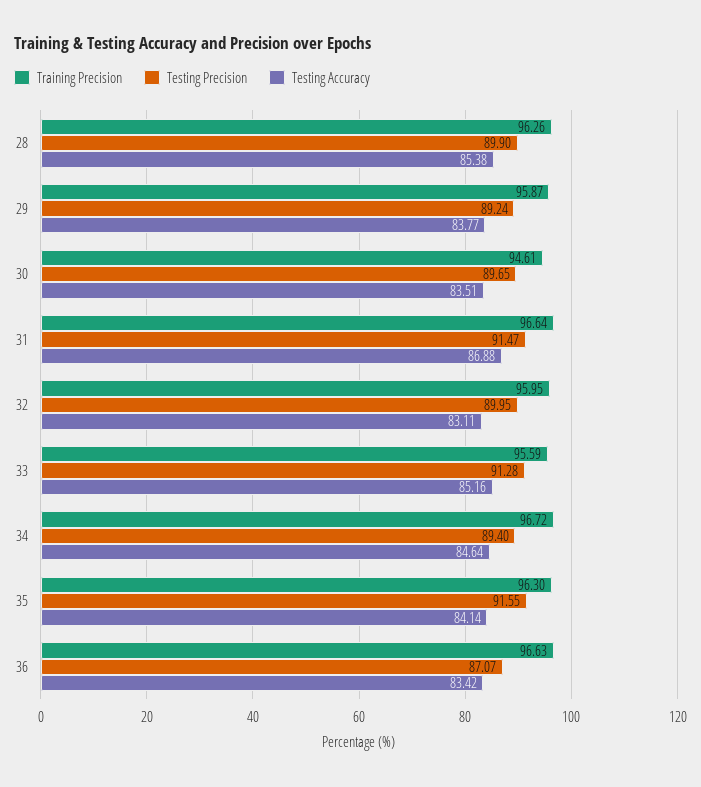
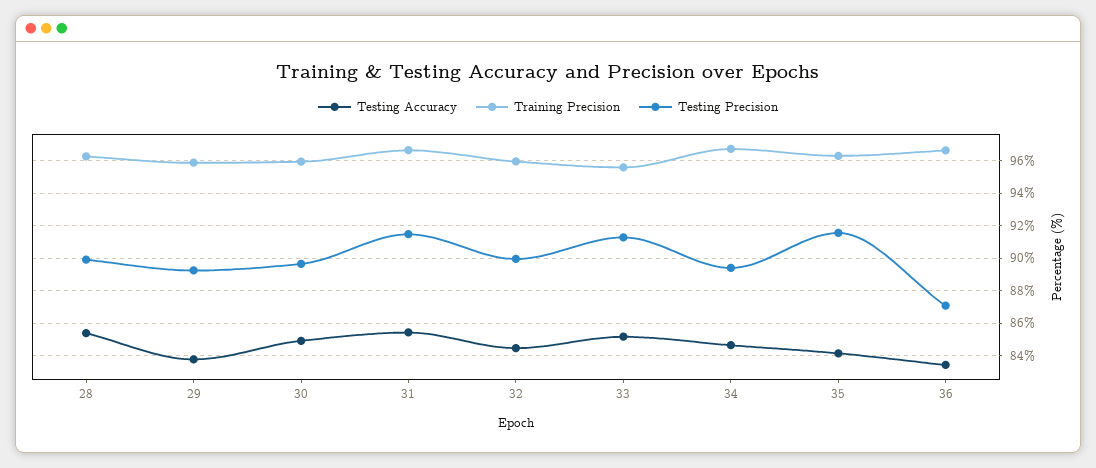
Training Precision, 30: 94.61 -> 96
Testing Accuracy, 30: 83.51 -> 85
Testing Accuracy, 31: 86.88 -> 85.5
Testing Accuracy, 32: 83.11 -> 84.5

